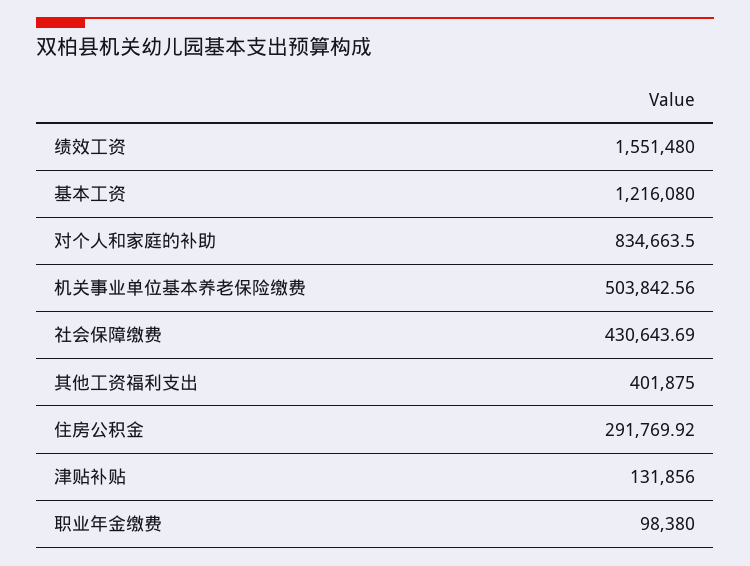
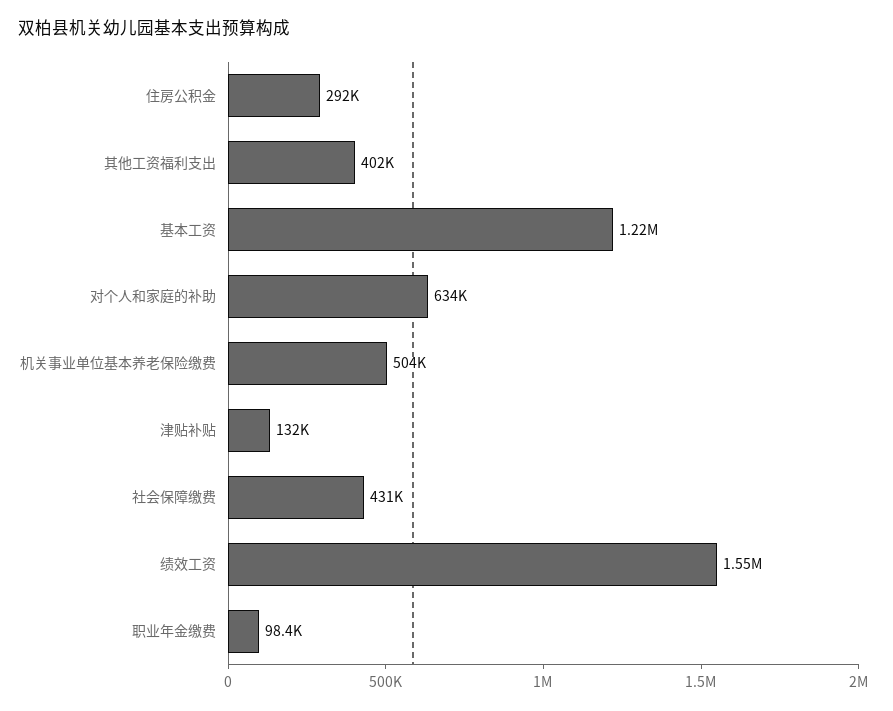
对个人和家庭的补助: 834663.5 -> 634000

